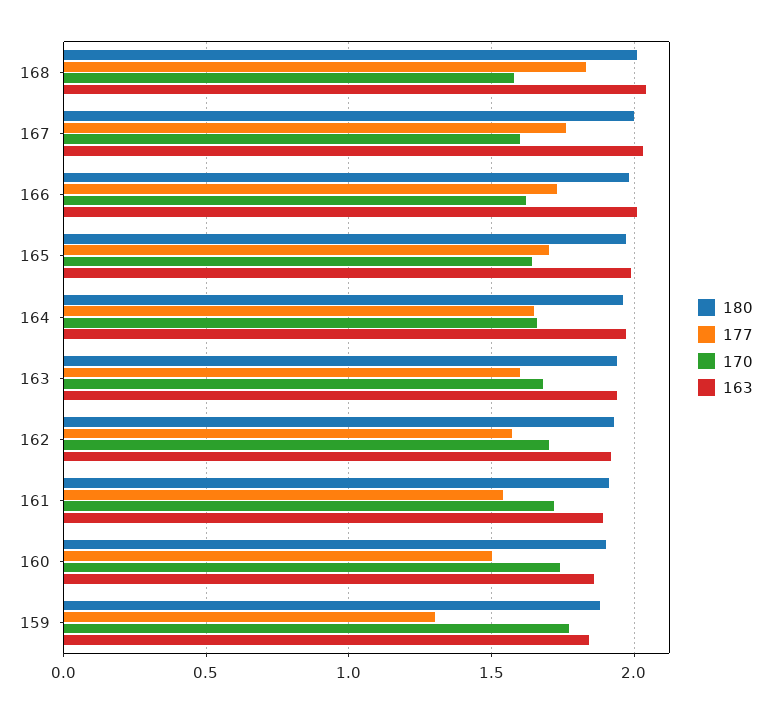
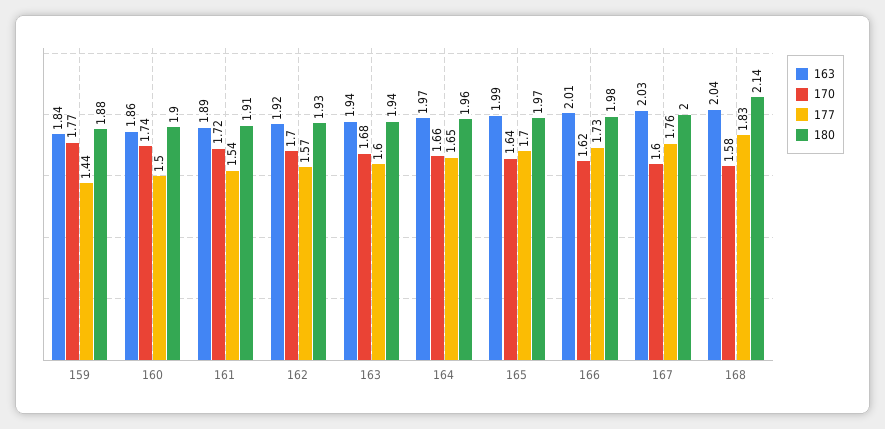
180, 168: 2 -> 2.14
177, 159: 1.3 -> 1.44

